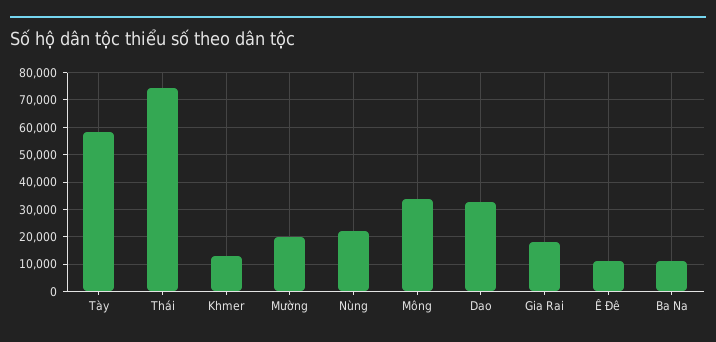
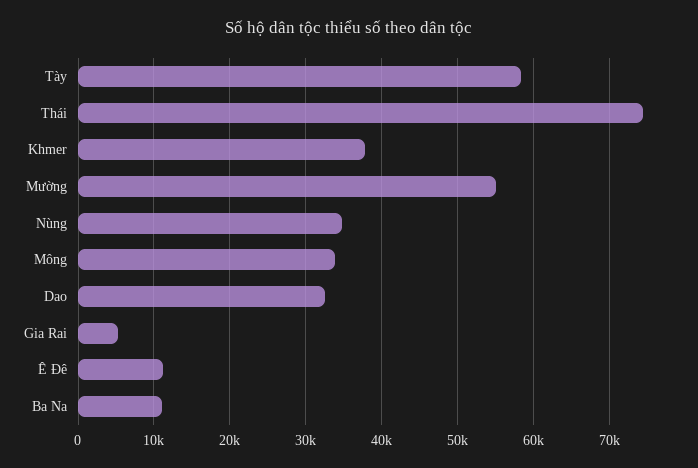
Khmer: 12500 -> 38000
Mường: 20000 -> 55000
Nùng: 22500 -> 35000
Gia Rai: 17500 -> 5000

